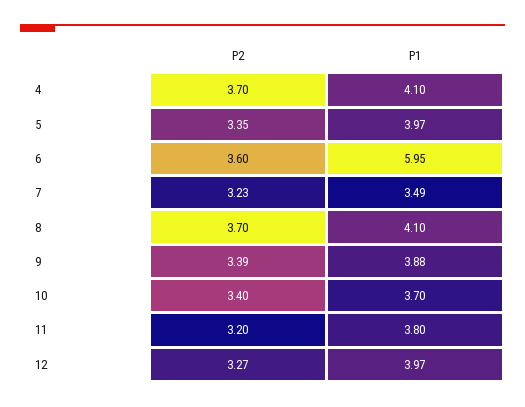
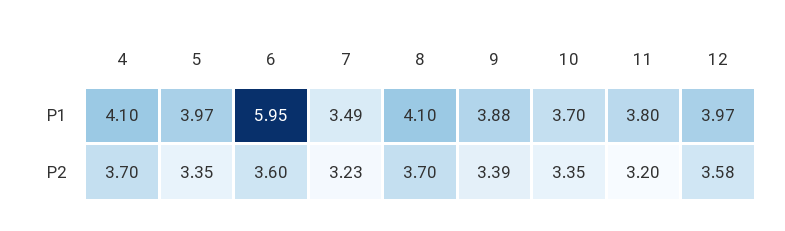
P2, 10: 3.4 -> 3.35
P2, 12: 3.27 -> 3.58

